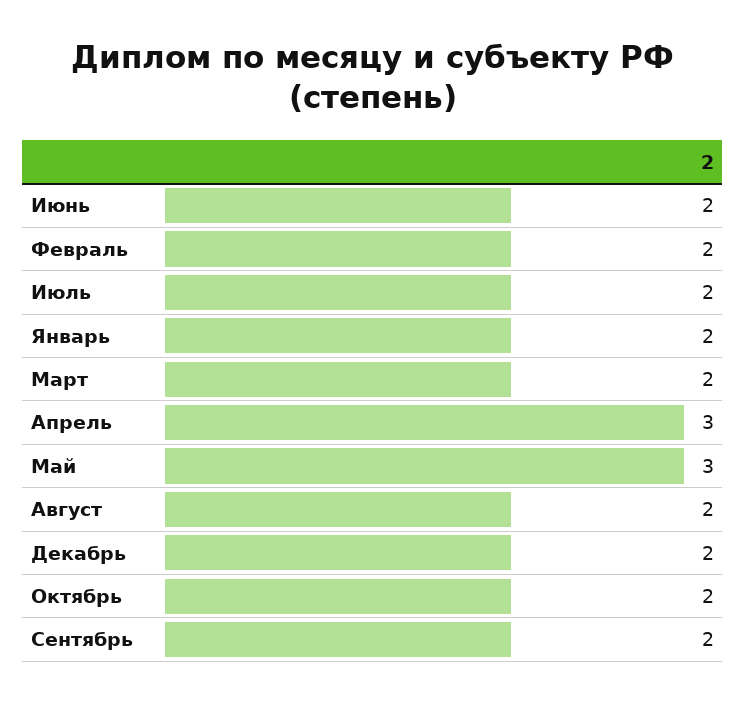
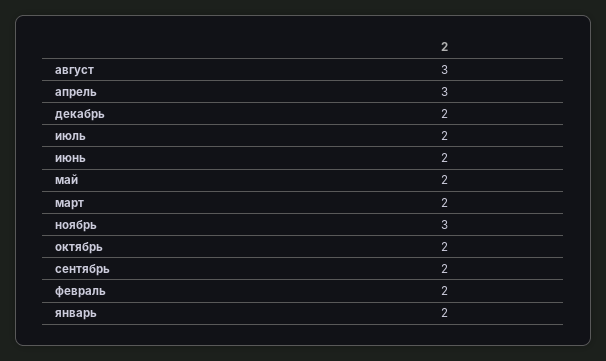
Май: 3 -> 2
Август: 2 -> 3
ноябрь: none -> 3

